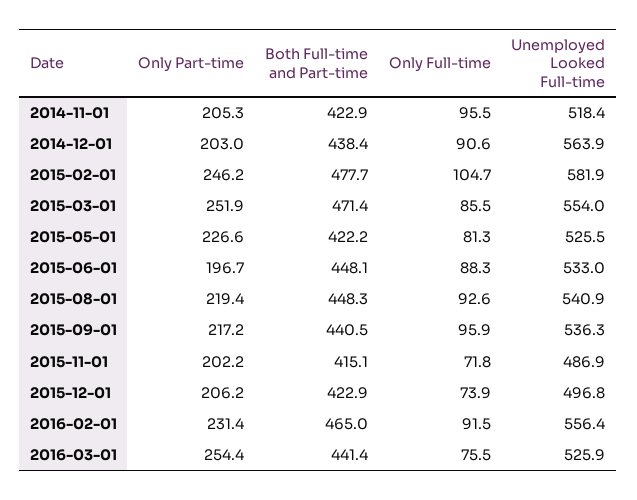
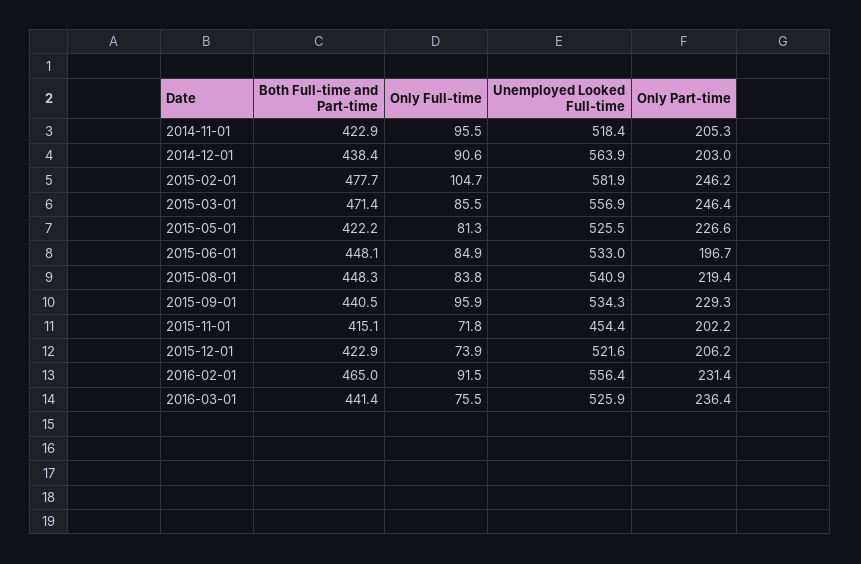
Only Part-time, 2015-03-01: 251.9 -> 246.4
Unemployed Looked Full-time, 2015-03-01: 554 -> 556.9
Only Full-time, 2015-06-01: 88.3 -> 84.9
Only Full-time, 2015-08-01: 92.6 -> 83.8
Only Part-time, 2015-09-01: 217.2 -> 229.3
Unemployed Looked Full-time, 2015-09-01: 536.3 -> 534.3
Unemployed Looked Full-time, 2015-11-01: 486.9 -> 454.4
Unemployed Looked Full-time, 2015-12-01: 496.8 -> 521.6
Only Part-time, 2016-03-01: 254.4 -> 236.4

